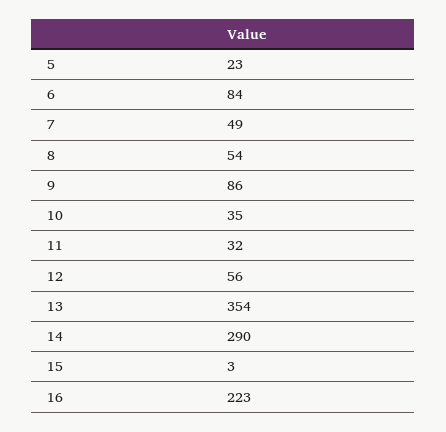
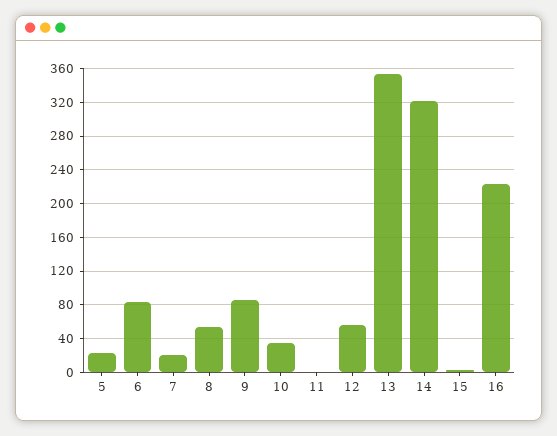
7: 49 -> 20
11: 32 -> 0
14: 290 -> 320

